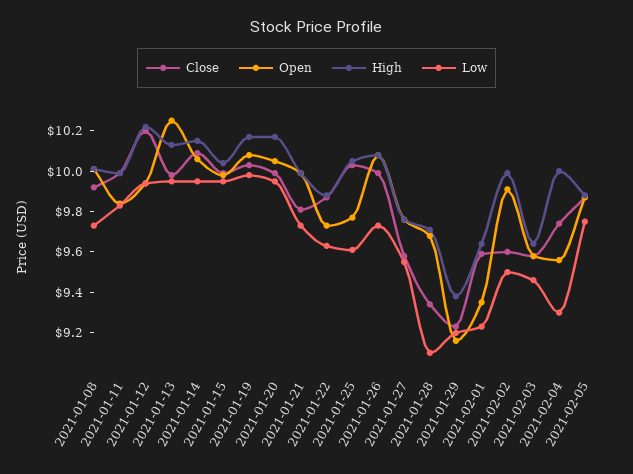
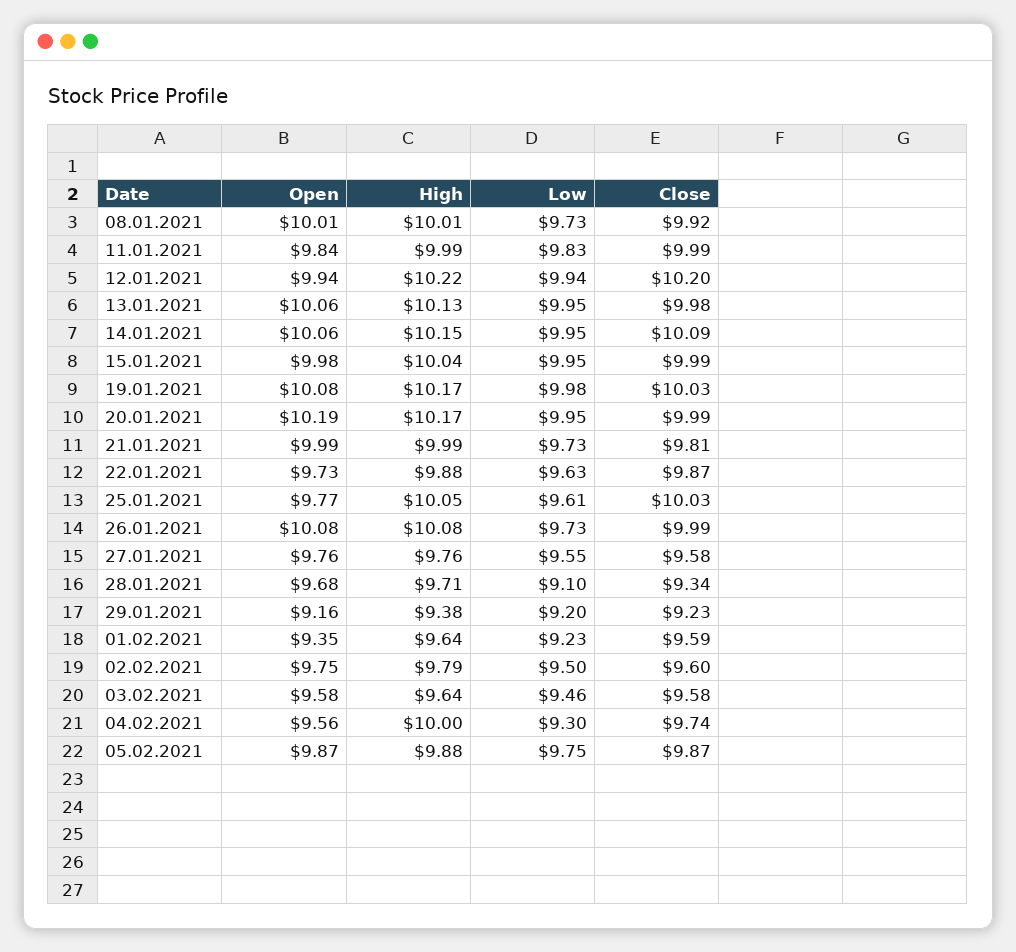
Open, 2021-01-13: 10.25 -> 10.06
Open, 2021-01-20: 10.05 -> 10.19
Open, 2021-02-02: 9.9 -> 9.75
High, 2021-02-02: 10 -> 9.79

